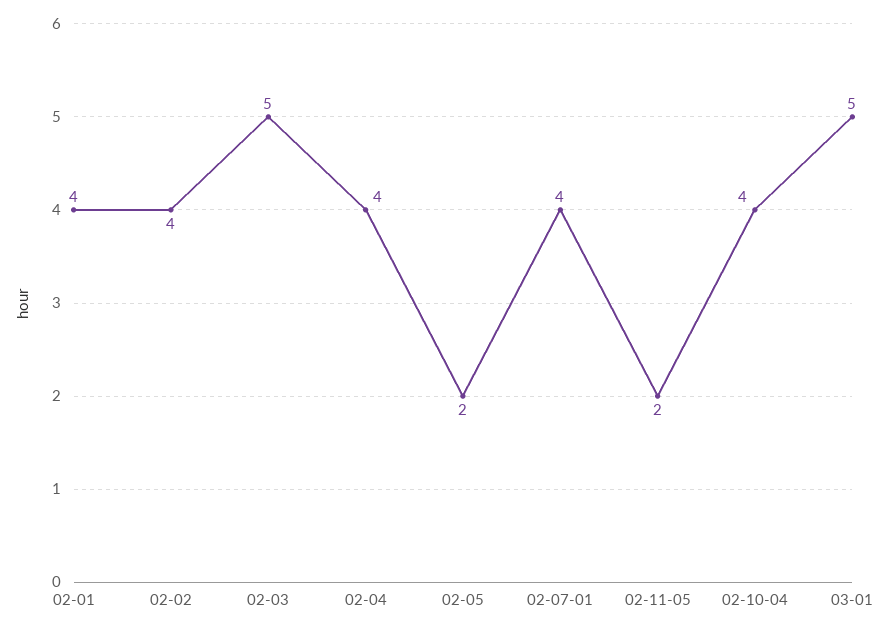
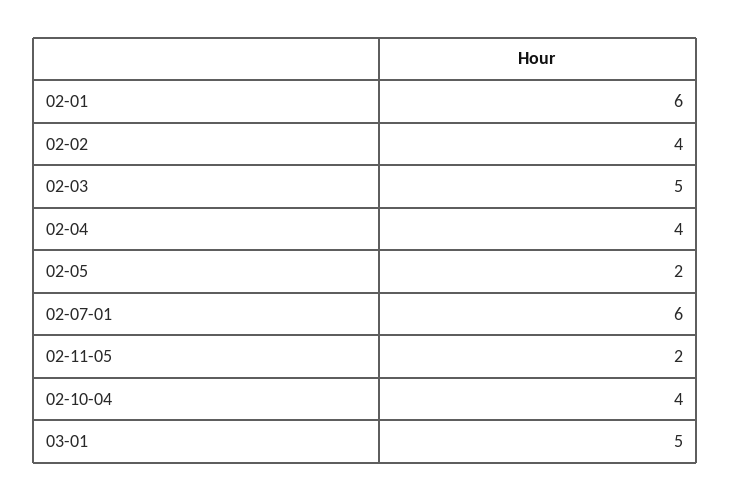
02-01: 4 -> 6
02-07-01: 4 -> 6

